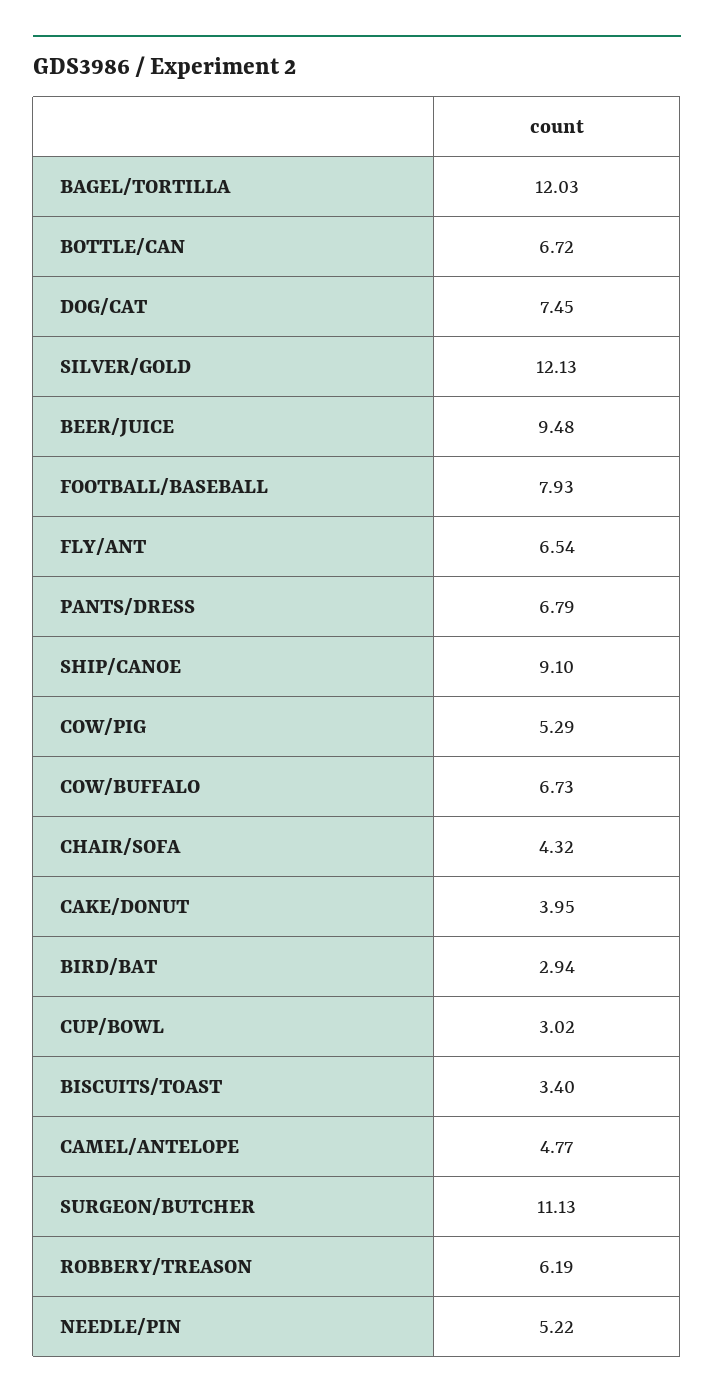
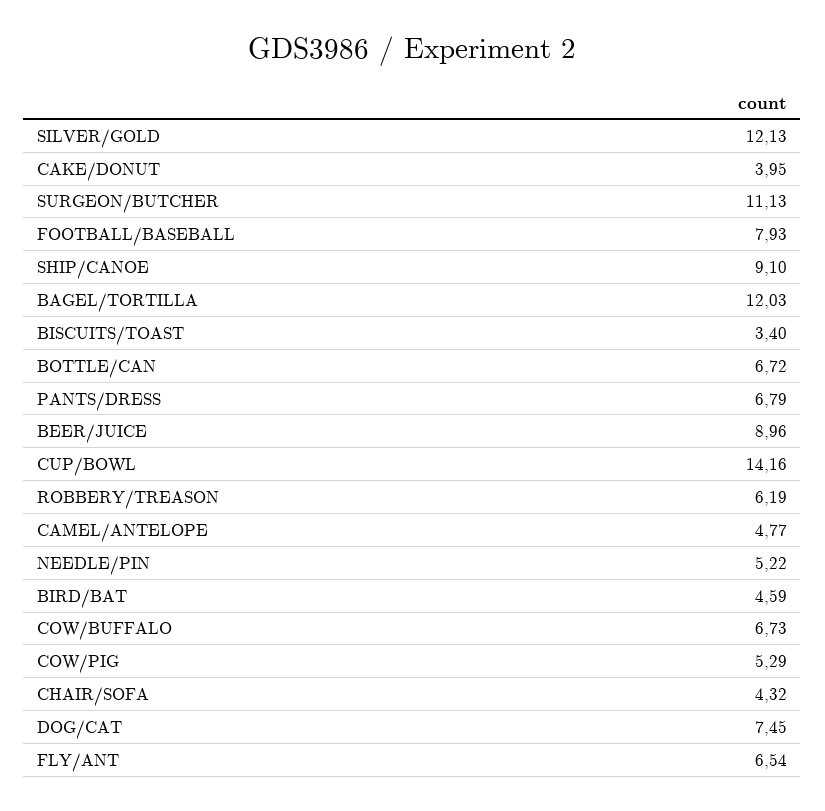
BEER/JUICE: 9.48 -> 8.96
BIRD/BAT: 2.94 -> 4.59
CUP/BOWL: 3.02 -> 14.16

